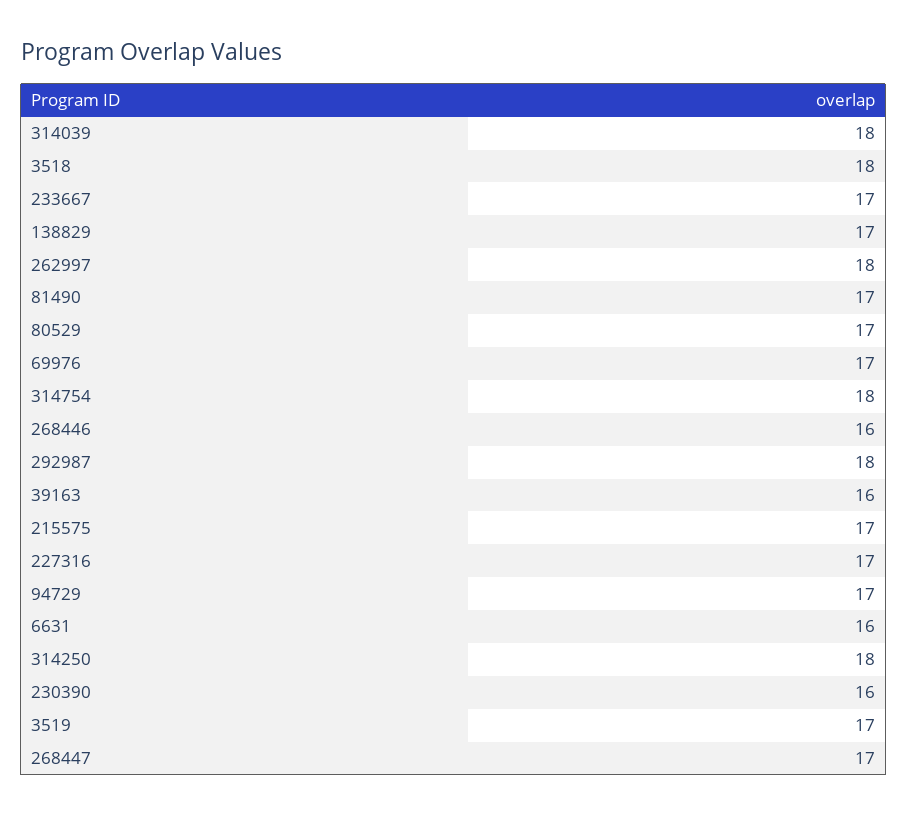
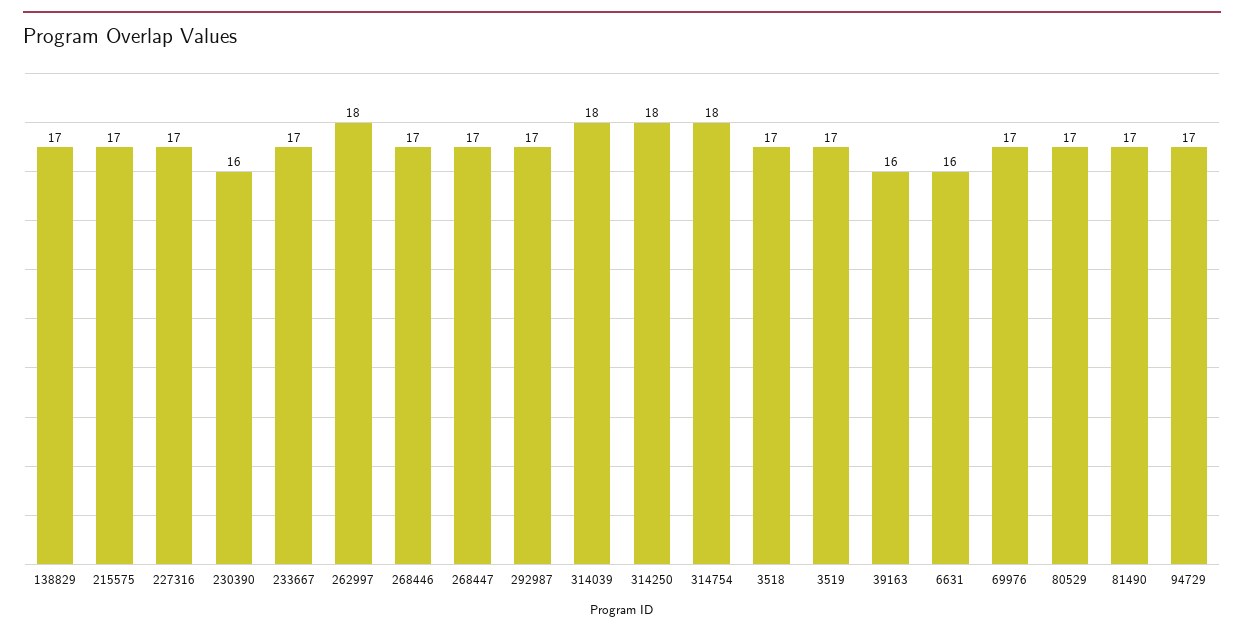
3518: 18 -> 17
268446: 16 -> 17
292987: 18 -> 17

